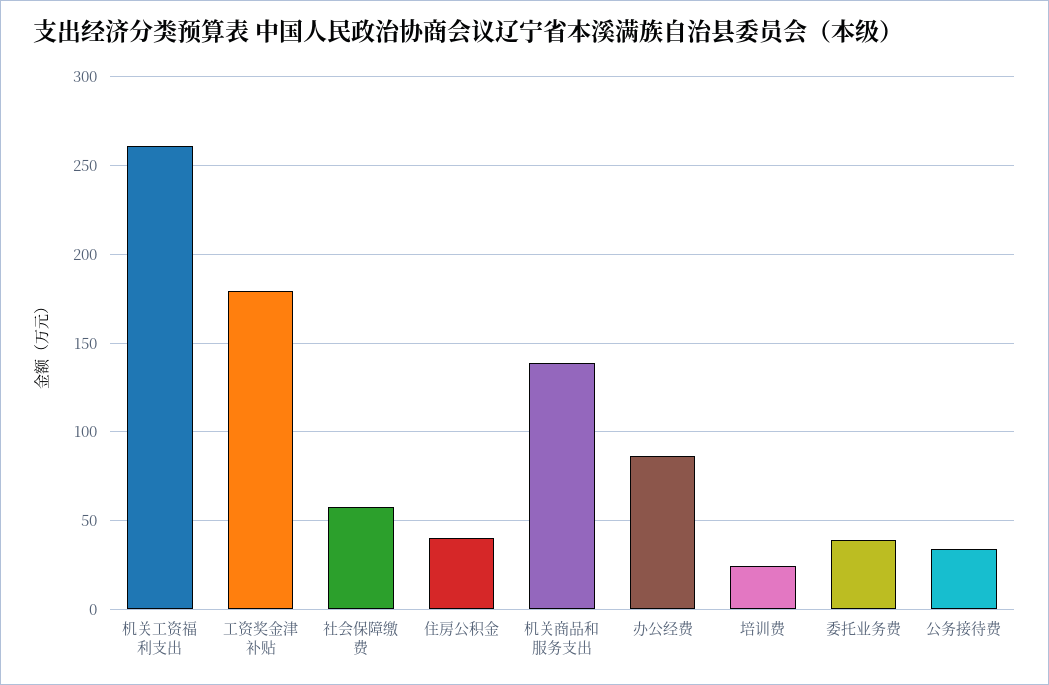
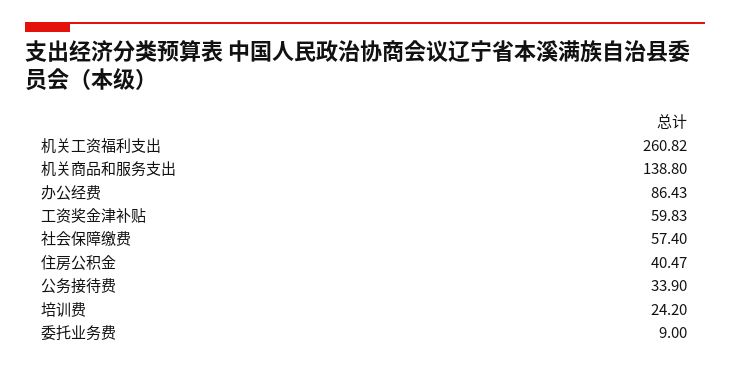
工资奖金津补贴: 180 -> 59.83
委托业务费: 40 -> 9

